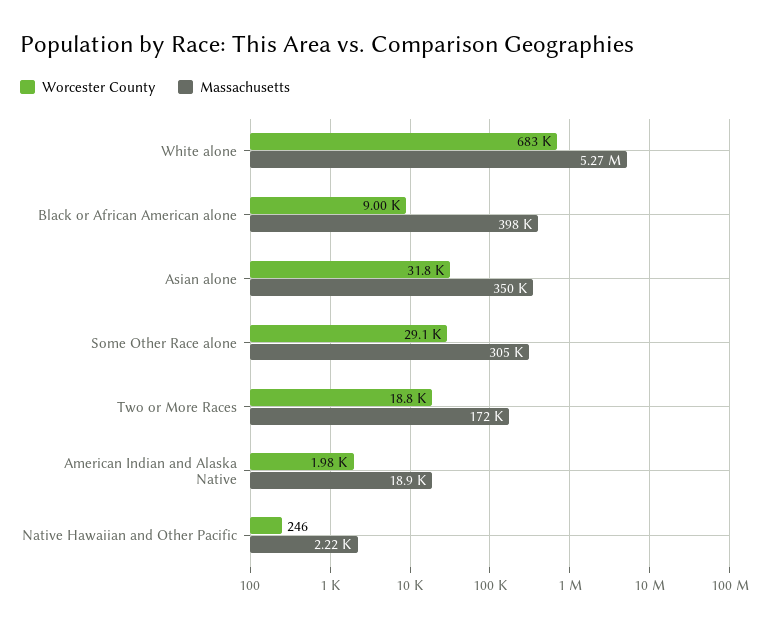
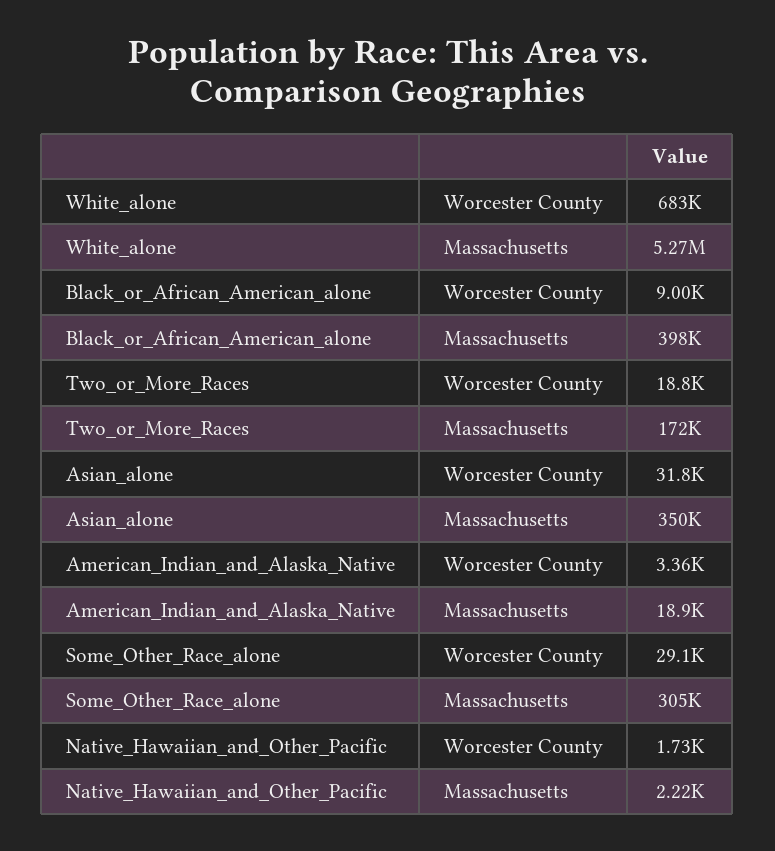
Worcester County, American Indian and Alaska Native: 1980 -> 3360
Worcester County, Native Hawaiian and Other Pacific: 246 -> 1730

